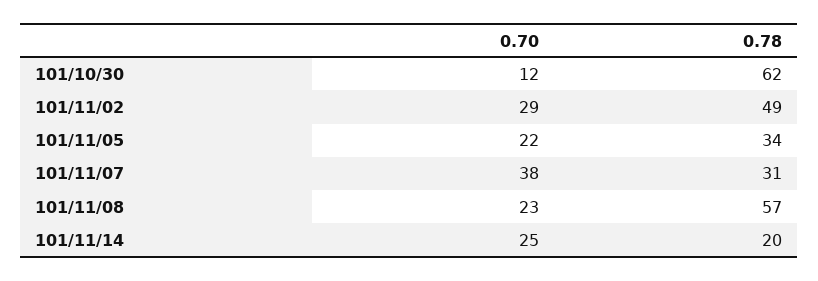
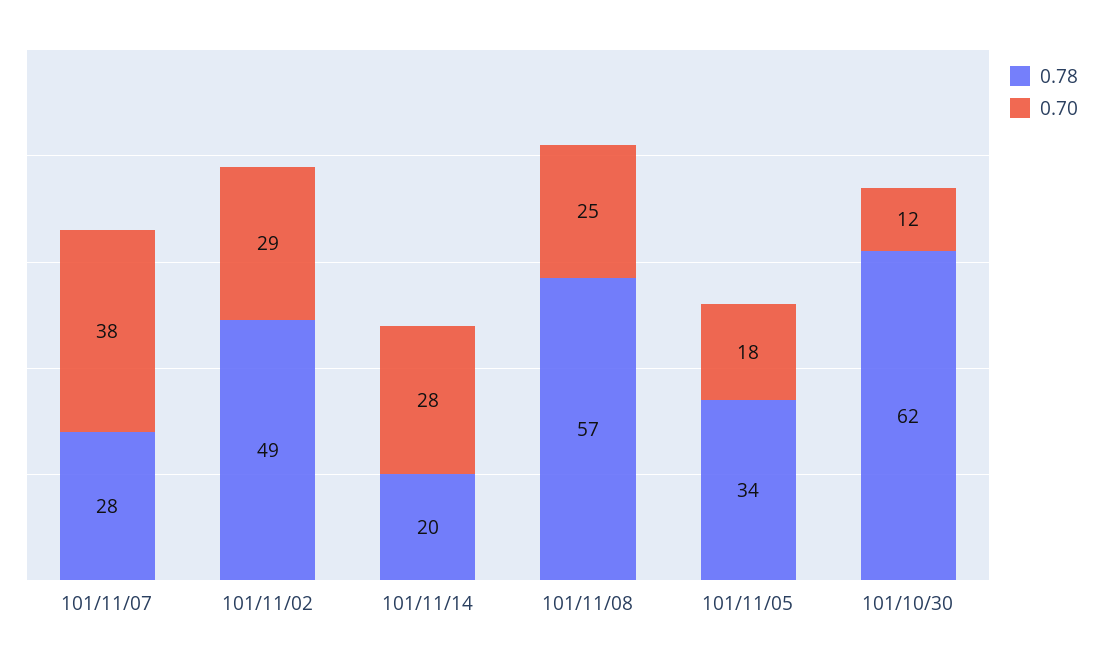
0.70, 101/11/05: 22 -> 18
0.78, 101/11/07: 31 -> 28
0.70, 101/11/08: 23 -> 25
0.70, 101/11/14: 25 -> 28

